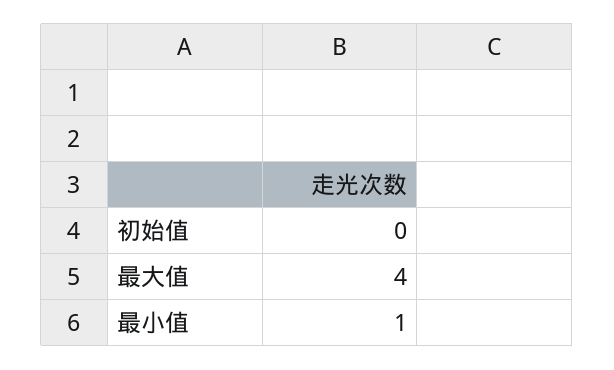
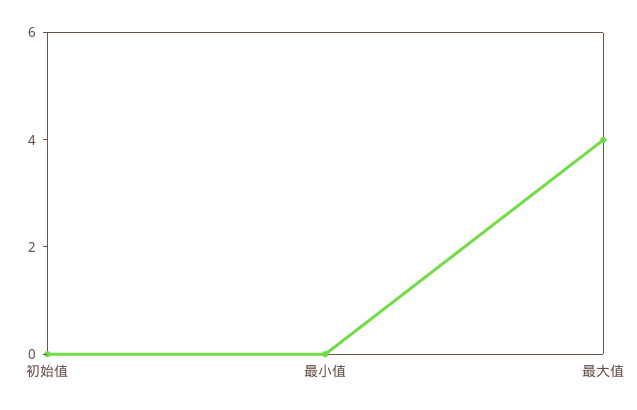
最小值: 1 -> 0

